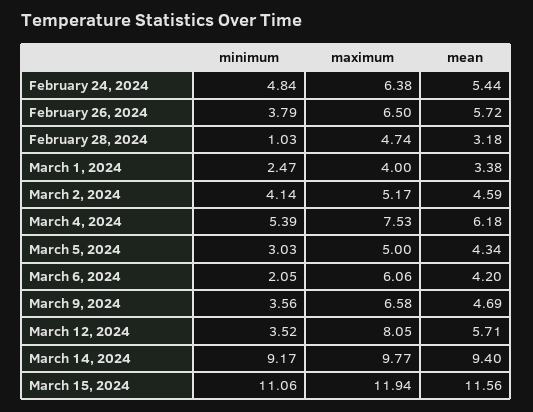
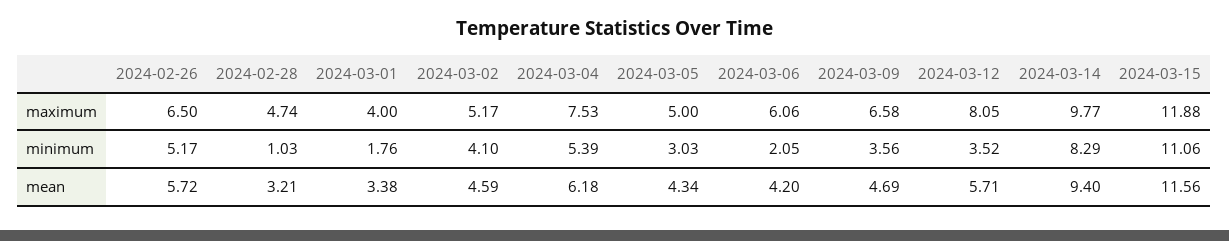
minimum, February 24, 2024: 4.84 -> none
maximum, February 24, 2024: 6.38 -> none
mean, February 24, 2024: 5.44 -> none
minimum, February 26, 2024: 3.79 -> 5.17
mean, February 28, 2024: 3.18 -> 3.21
minimum, March 1, 2024: 2.47 -> 1.76
minimum, March 2, 2024: 4.14 -> 4.1
minimum, March 14, 2024: 9.17 -> 8.29
maximum, March 15, 2024: 11.94 -> 11.88

